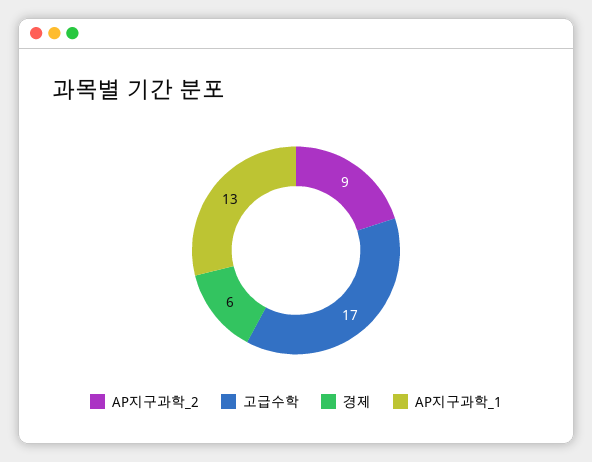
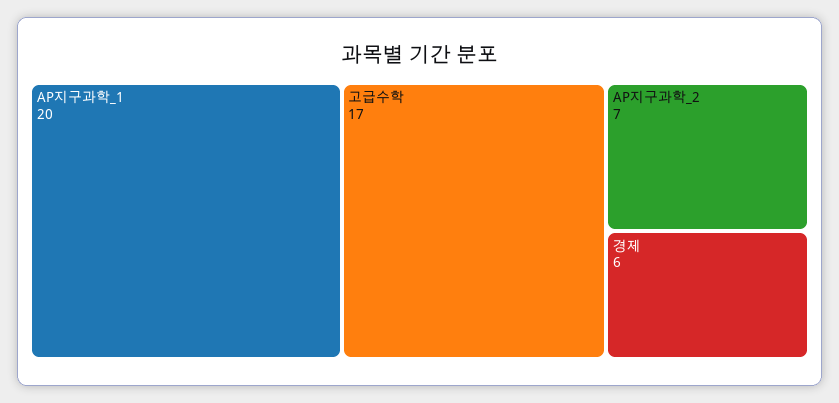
AP지구과학_2: 9 -> 7
AP지구과학_1: 13 -> 20

